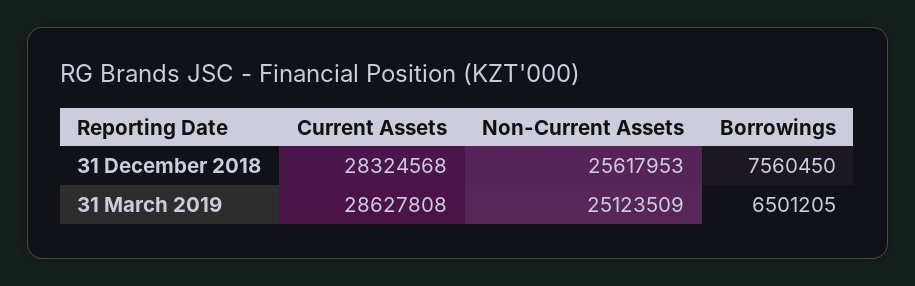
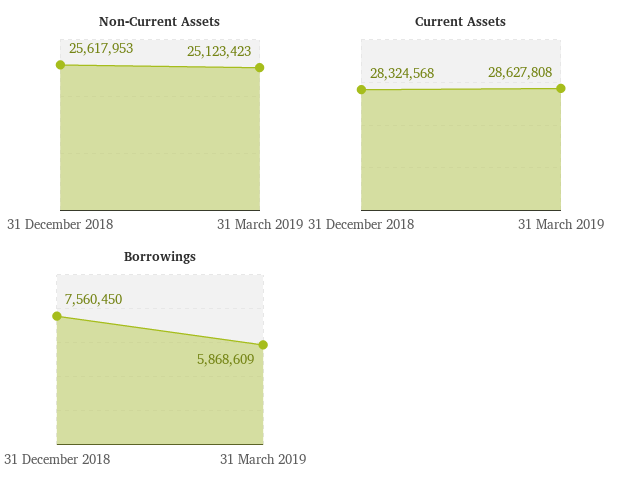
Non-Current Assets, 31 March 2019: 25123509 -> 25123423
Borrowings, 31 March 2019: 6501205 -> 5868609

